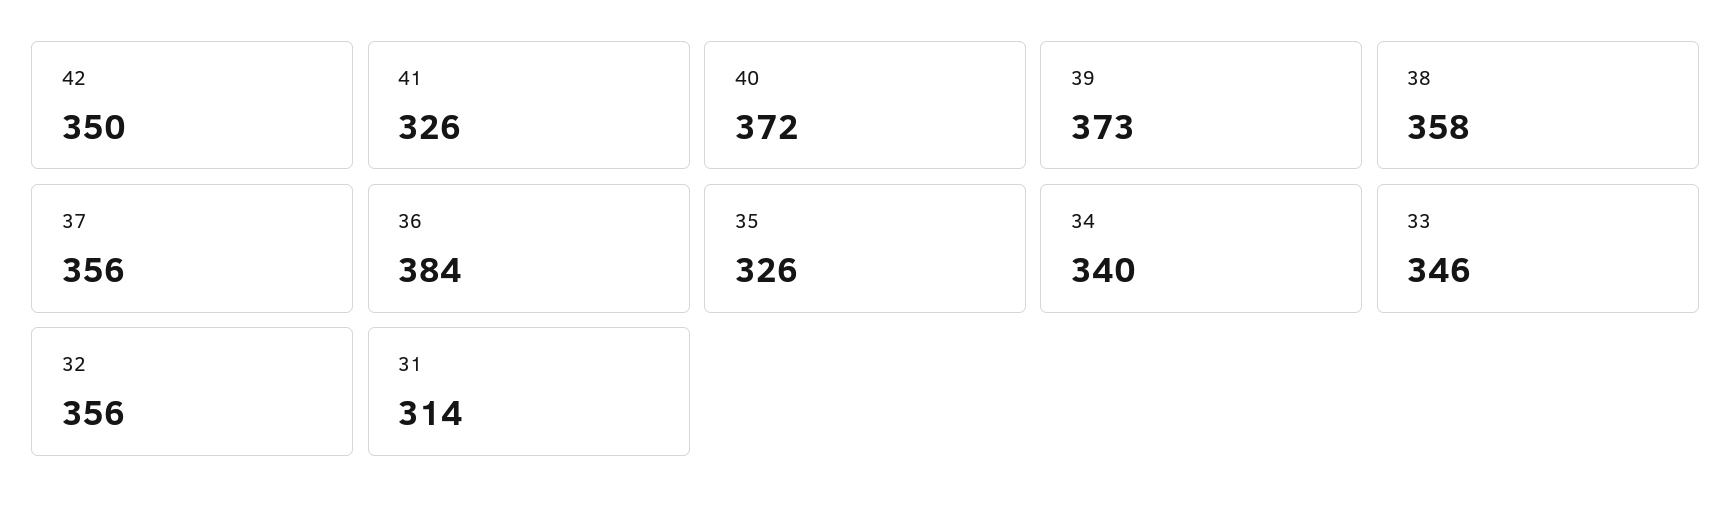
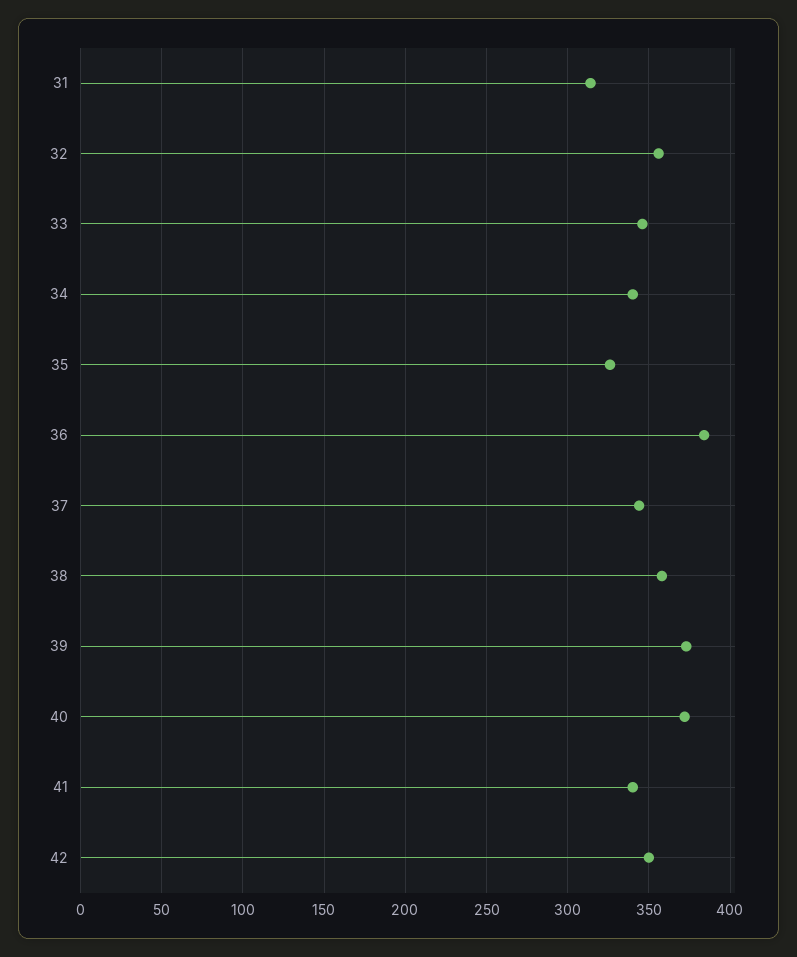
41: 326 -> 340
37: 356 -> 345

